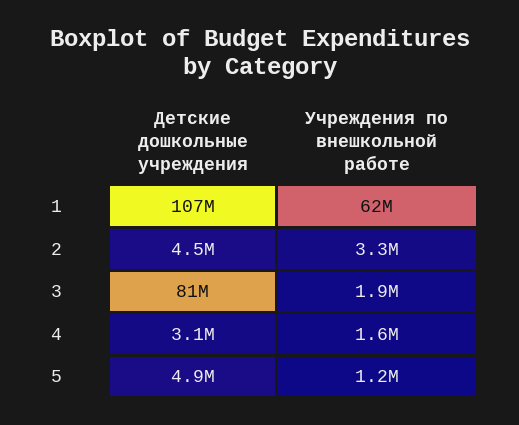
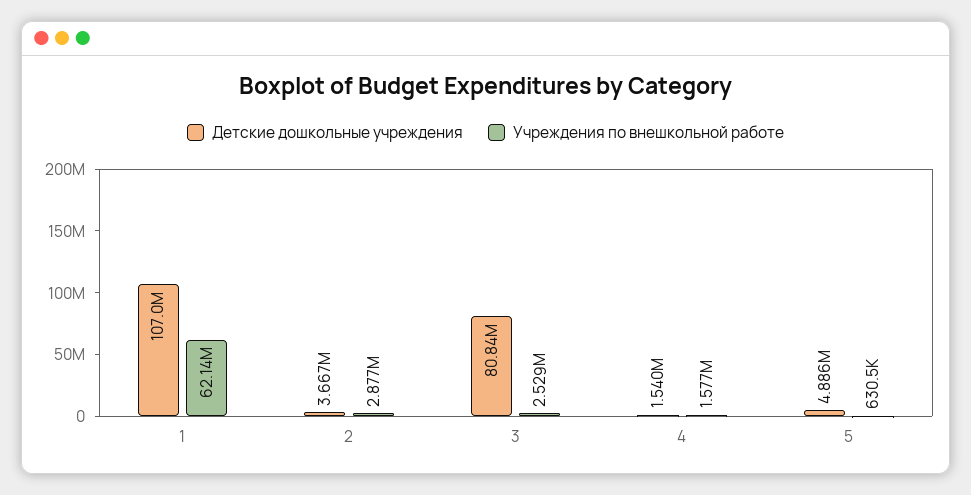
Детские дошкольные учреждения, 2: 4500000 -> 3667000
Учреждения по внешкольной работе, 2: 3300000 -> 2877000
Учреждения по внешкольной работе, 3: 1900000 -> 2529000
Детские дошкольные учреждения, 4: 3100000 -> 1540000
Учреждения по внешкольной работе, 5: 1200000 -> 630500

